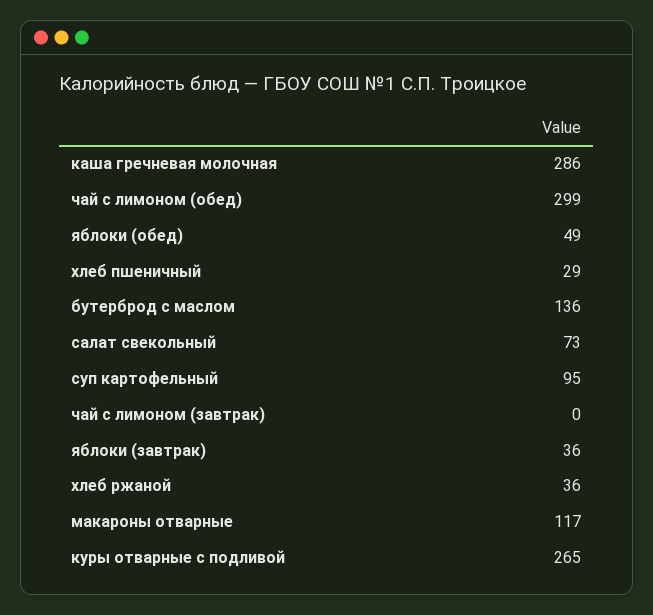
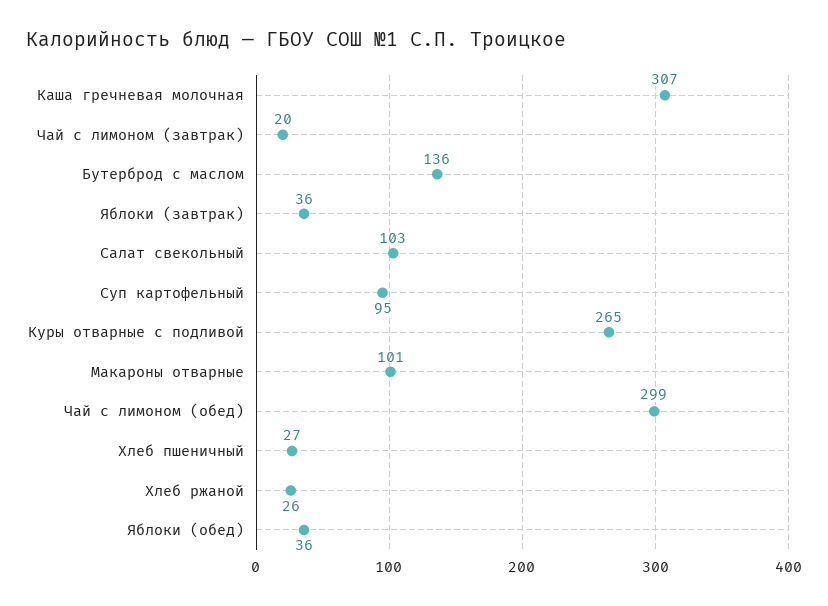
каша гречневая молочная: 286 -> 307
яблоки (обед): 49 -> 36
хлеб пшеничный: 29 -> 27
салат свекольный: 73 -> 103
чай с лимоном (завтрак): 0 -> 20
хлеб ржаной: 36 -> 26
макароны отварные: 117 -> 101

